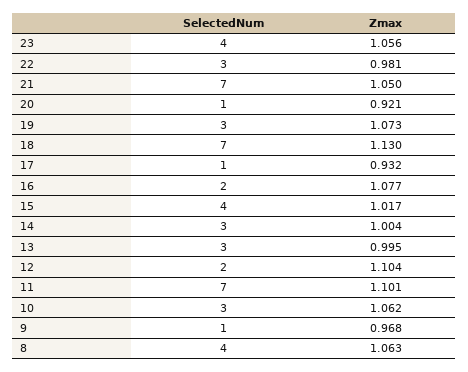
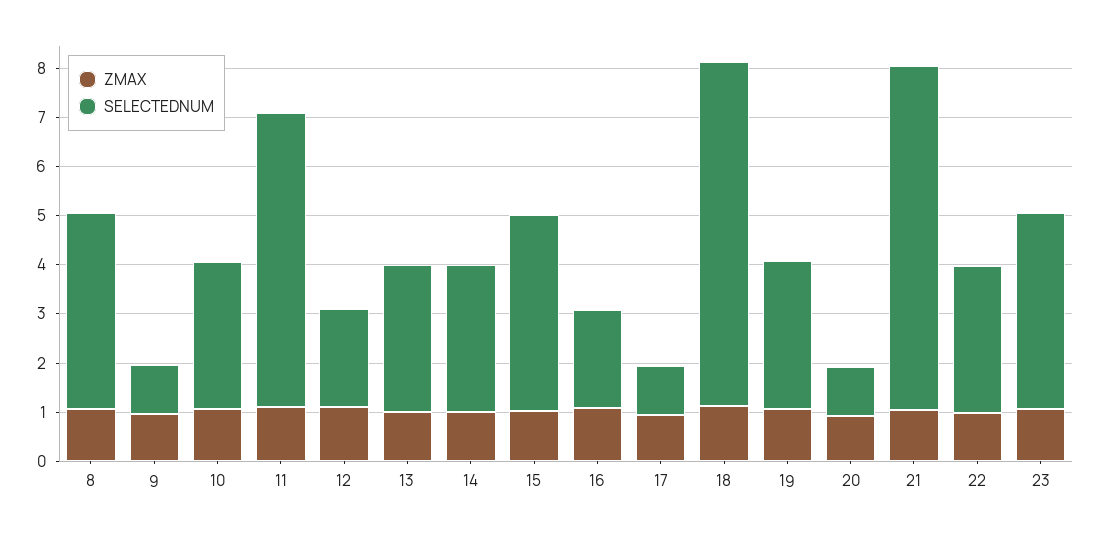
SelectedNum, 11: 7 -> 6

